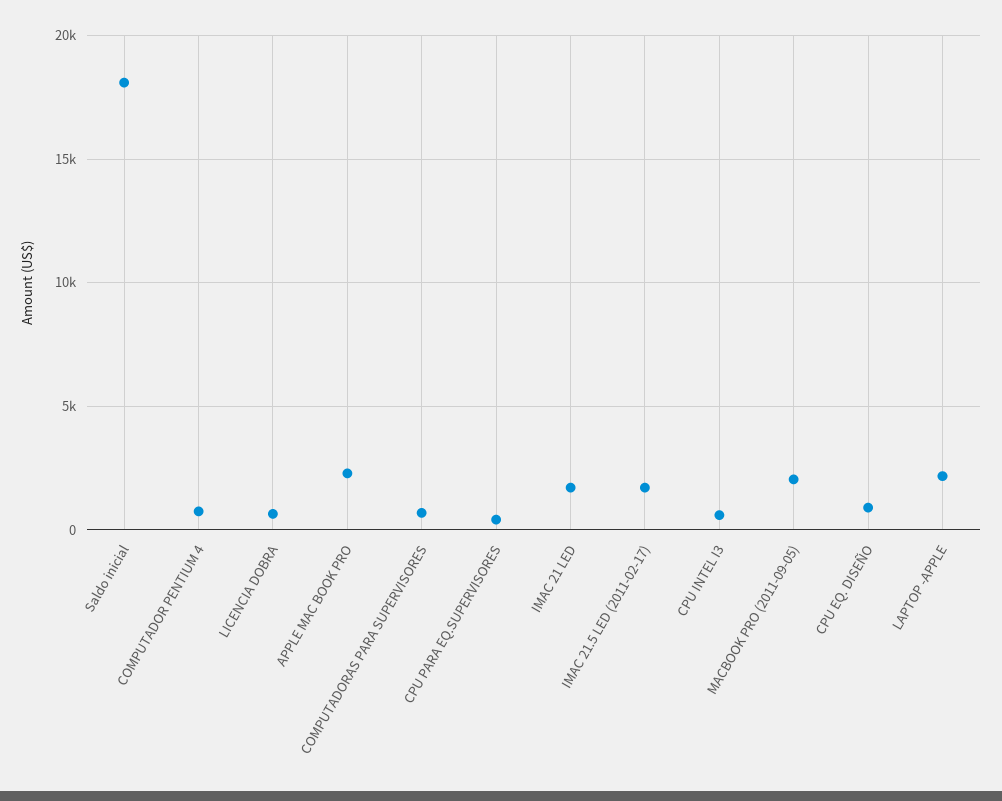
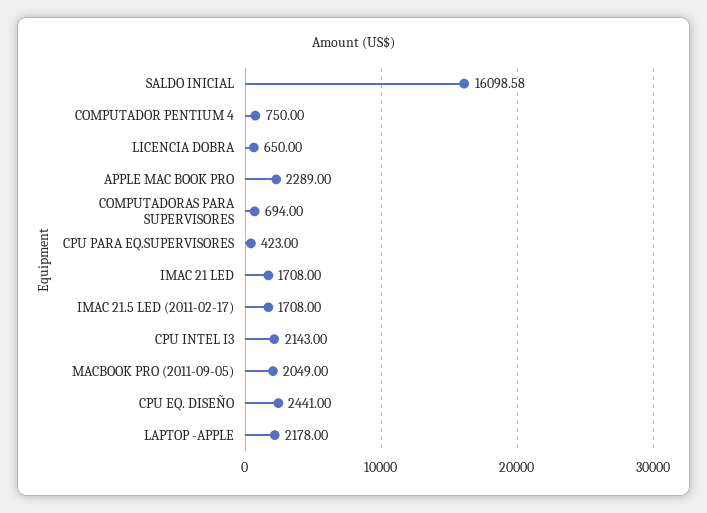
Saldo inicial: 18000 -> 16098.58
CPU INTEL I3: 500 -> 2143
CPU EQ. DISEÑO: 1000 -> 2441

